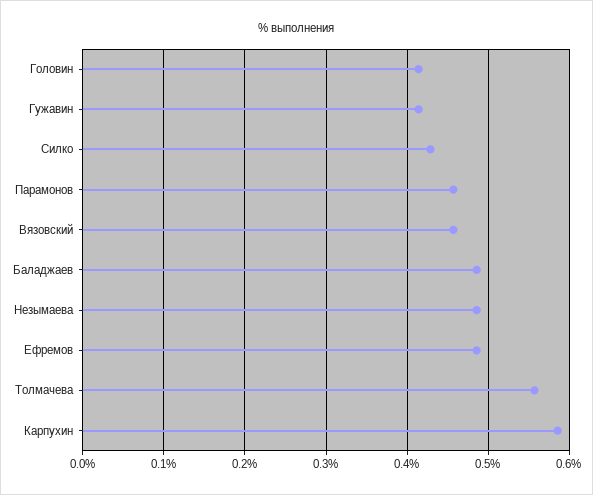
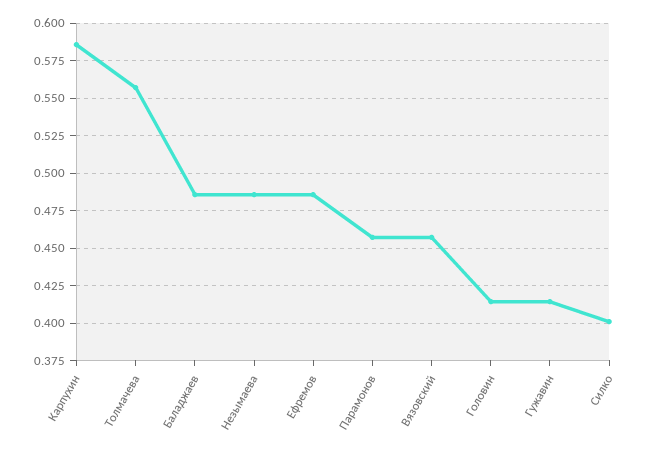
Силко: 0.43 -> 0.4

